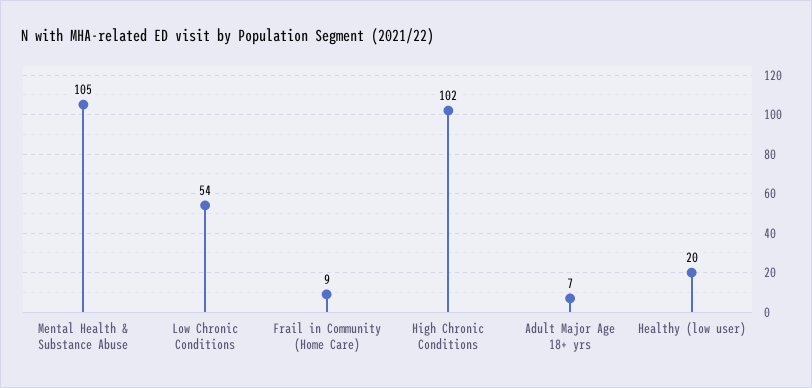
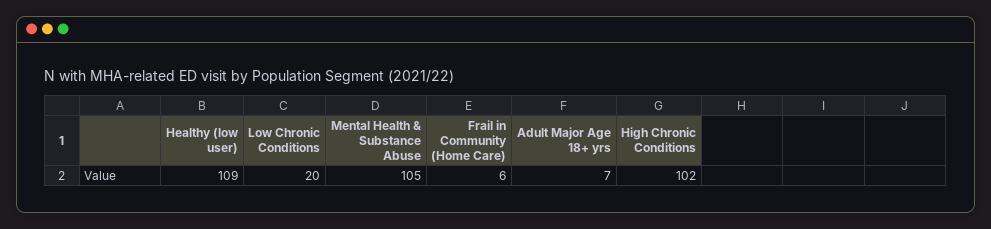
Low Chronic Conditions: 54 -> 20
Frail in Community (Home Care): 9 -> 6
Healthy (low user): 20 -> 109

